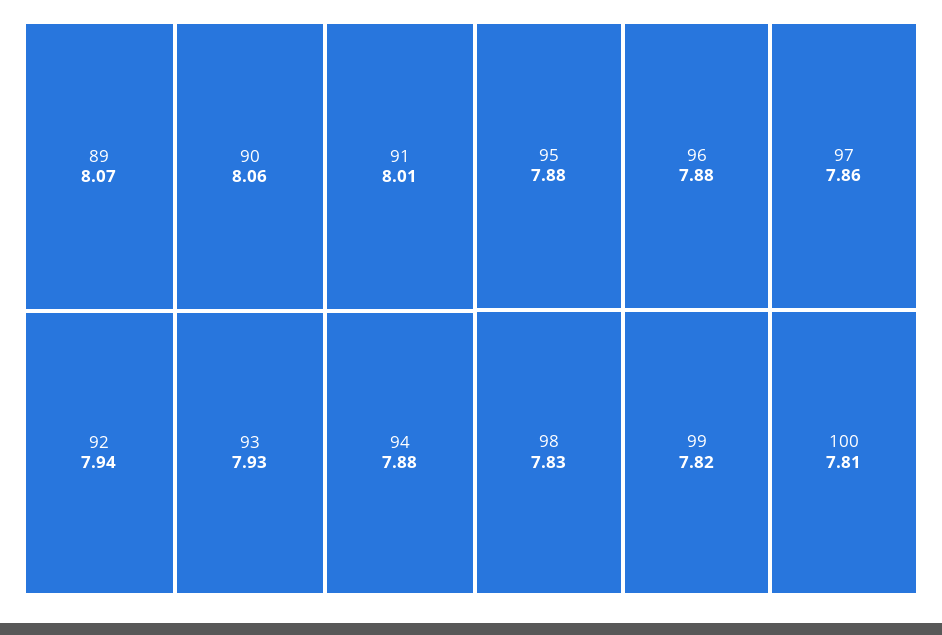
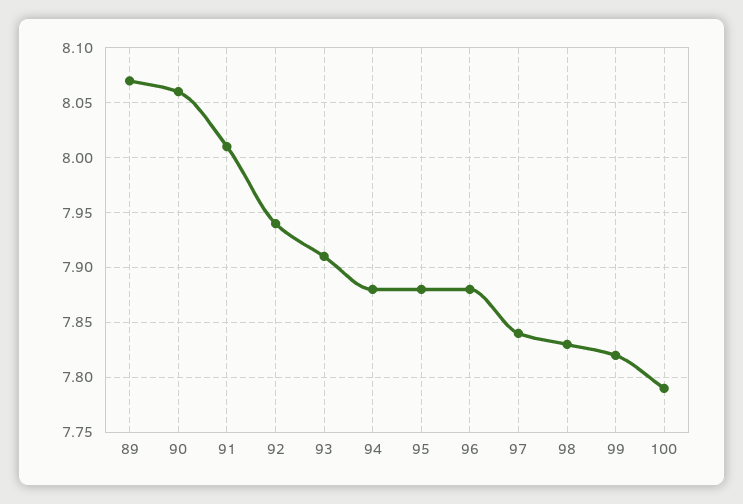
93: 7.93 -> 7.91
97: 7.86 -> 7.84
100: 7.81 -> 7.79

